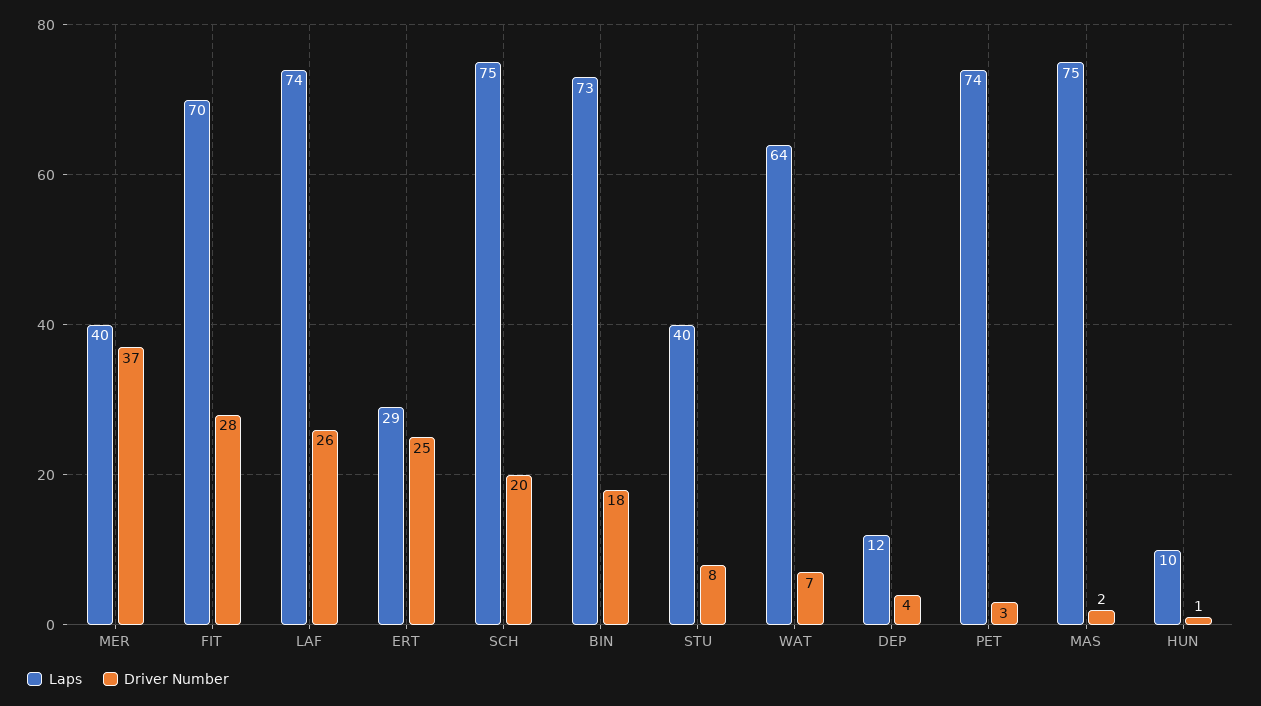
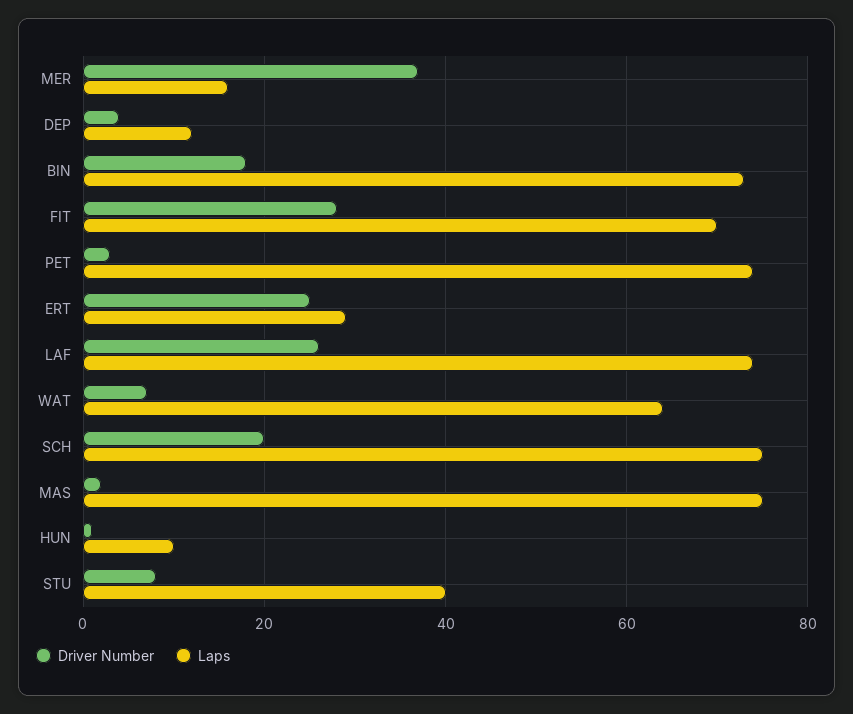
Laps, MER: 40 -> 15

